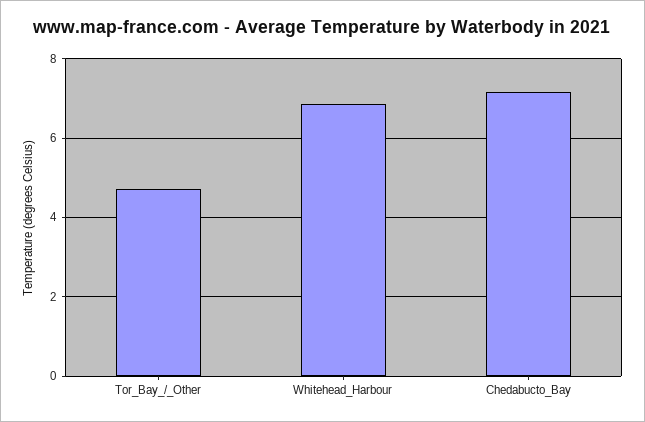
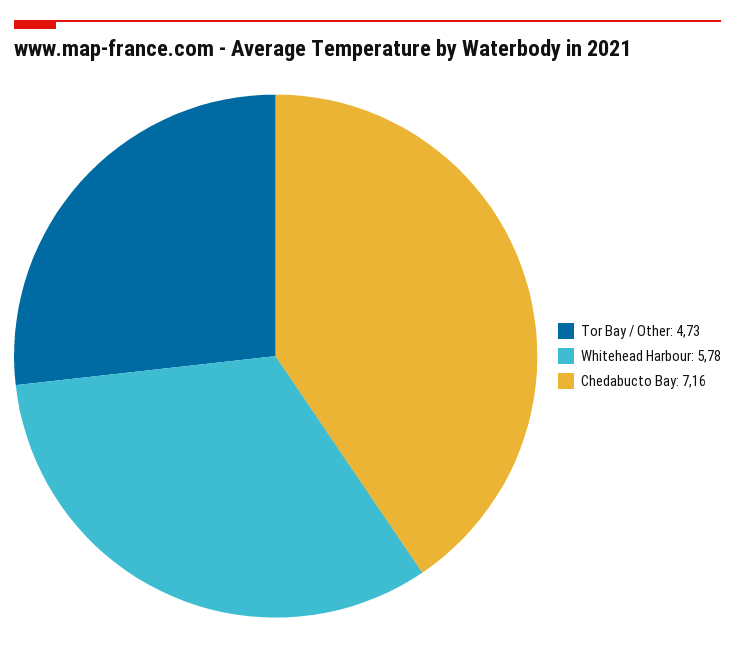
Whitehead_Harbour: 6.8 -> 5.78

